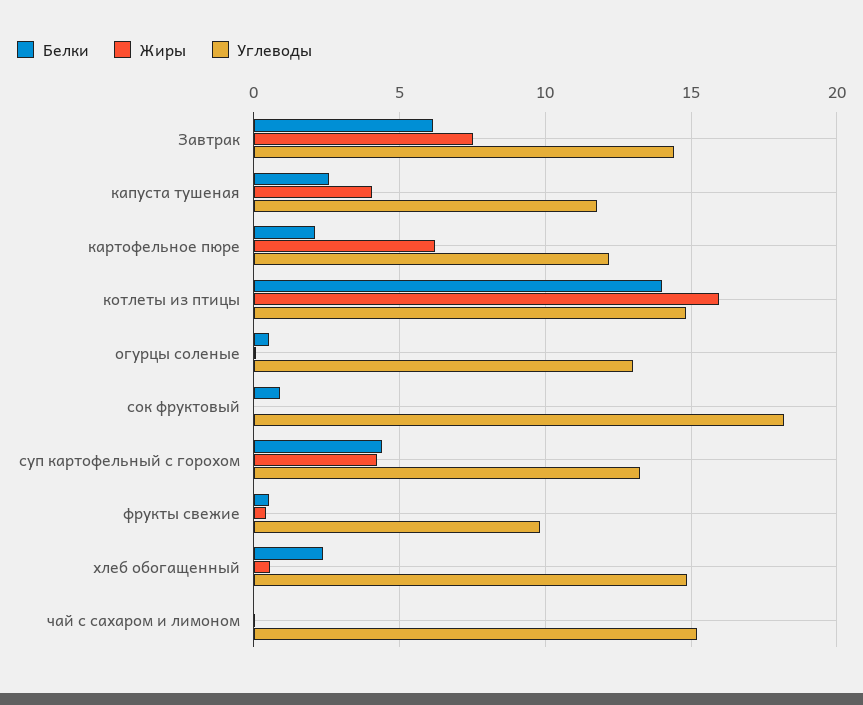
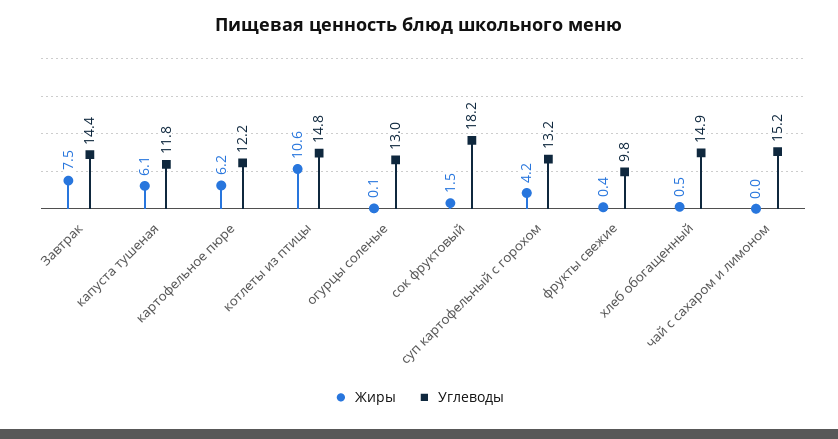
Белки, Завтрак: 6 -> none
Белки, капуста тушеная: 2.5 -> none
Жиры, капуста тушеная: 4 -> 6.1
Белки, картофельное пюре: 2 -> none
Белки, котлеты из птицы: 14 -> none
Жиры, котлеты из птицы: 16 -> 10.6
Белки, огурцы соленые: 0.5 -> none
Белки, сок фруктовый: 1 -> none
Жиры, сок фруктовый: 0 -> 1.5
Белки, суп картофельный с горохом: 4.5 -> none
Белки, фрукты свежие: 0.5 -> none
Белки, хлеб обогащенный: 2.5 -> none
Белки, чай с сахаром и лимоном: 0 -> none

